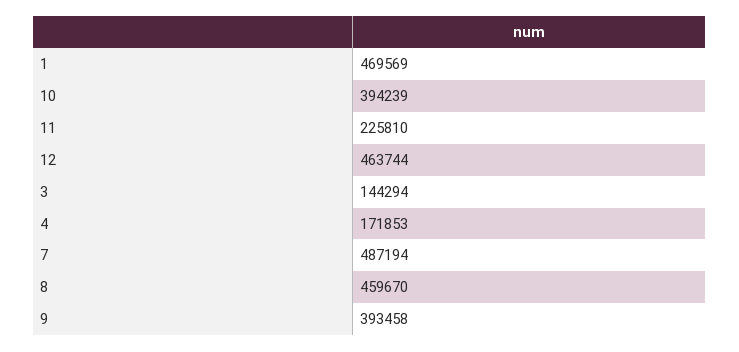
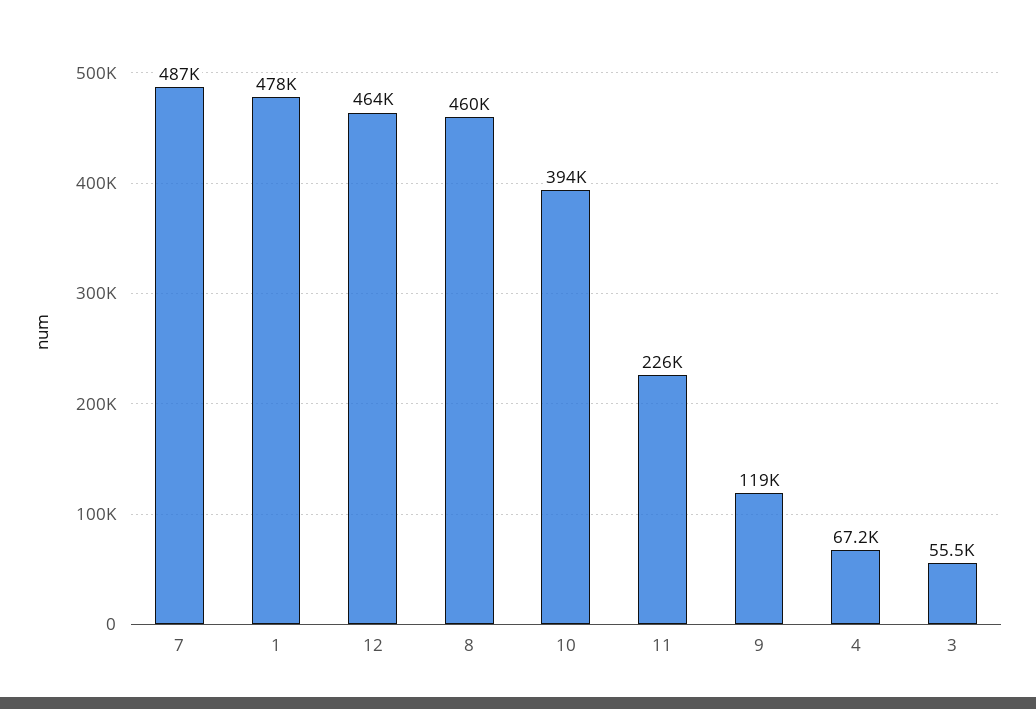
1: 469569 -> 478000
3: 144294 -> 55500
4: 171853 -> 67200
9: 393458 -> 119000

